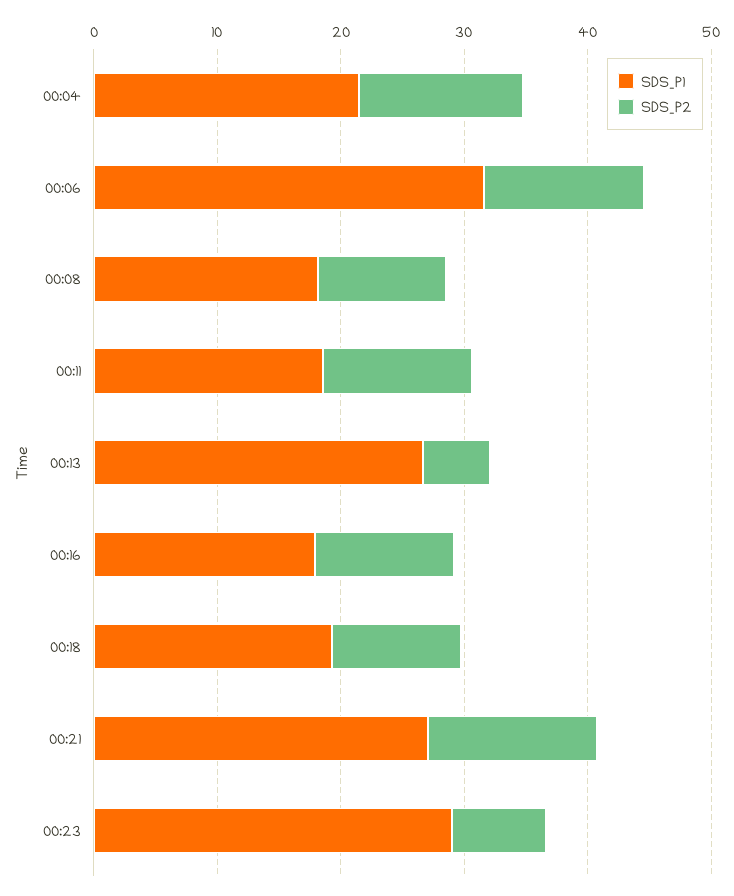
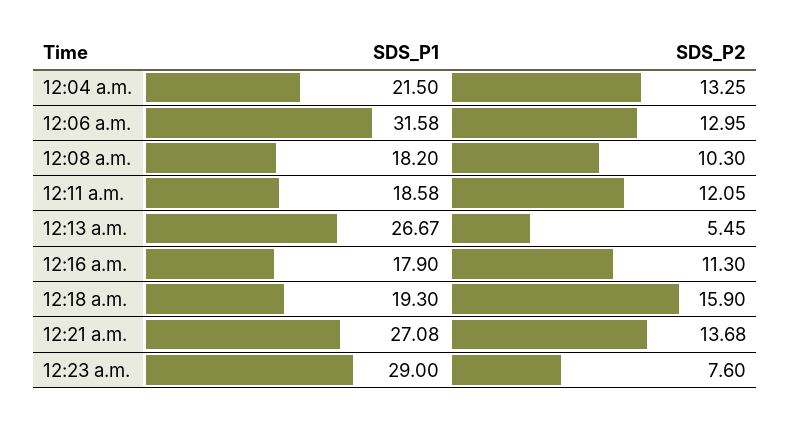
SDS_P2, 00:18: 10 -> 15.9

